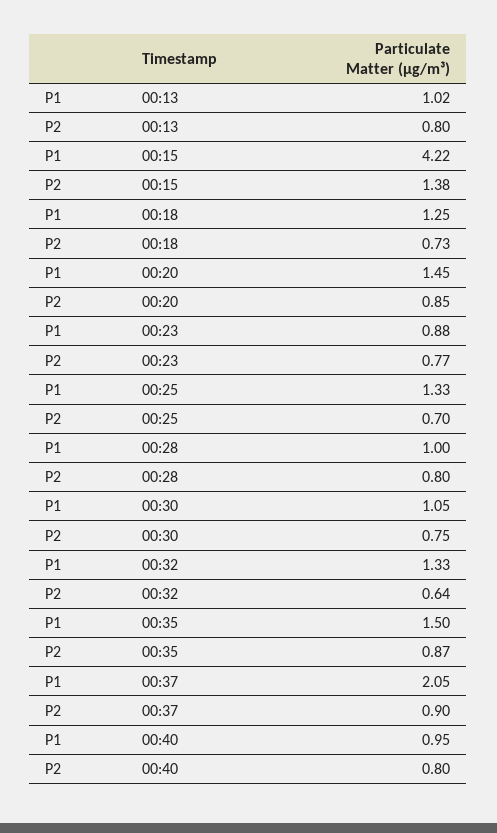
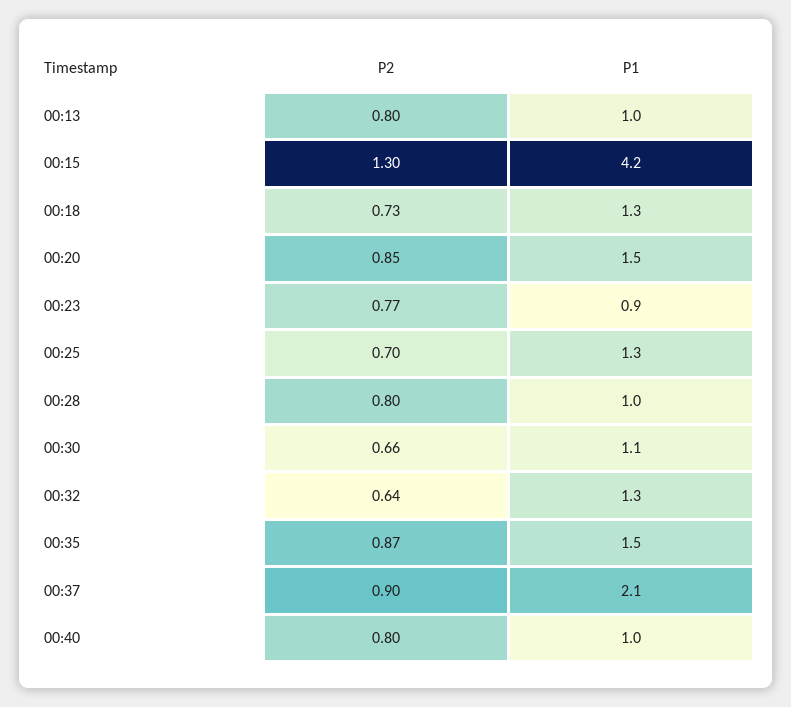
P2, 00:15: 1.38 -> 1.3
P2, 00:30: 0.75 -> 0.66

